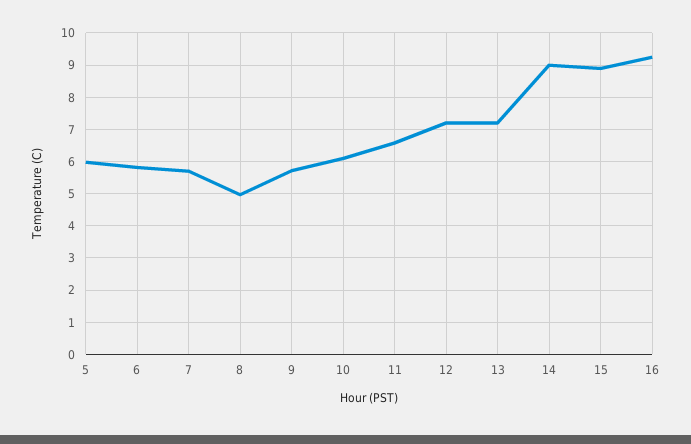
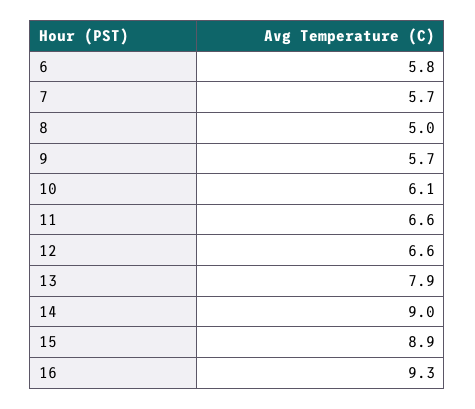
5: 6 -> none
12: 7.2 -> 6.6
13: 7.2 -> 7.9

